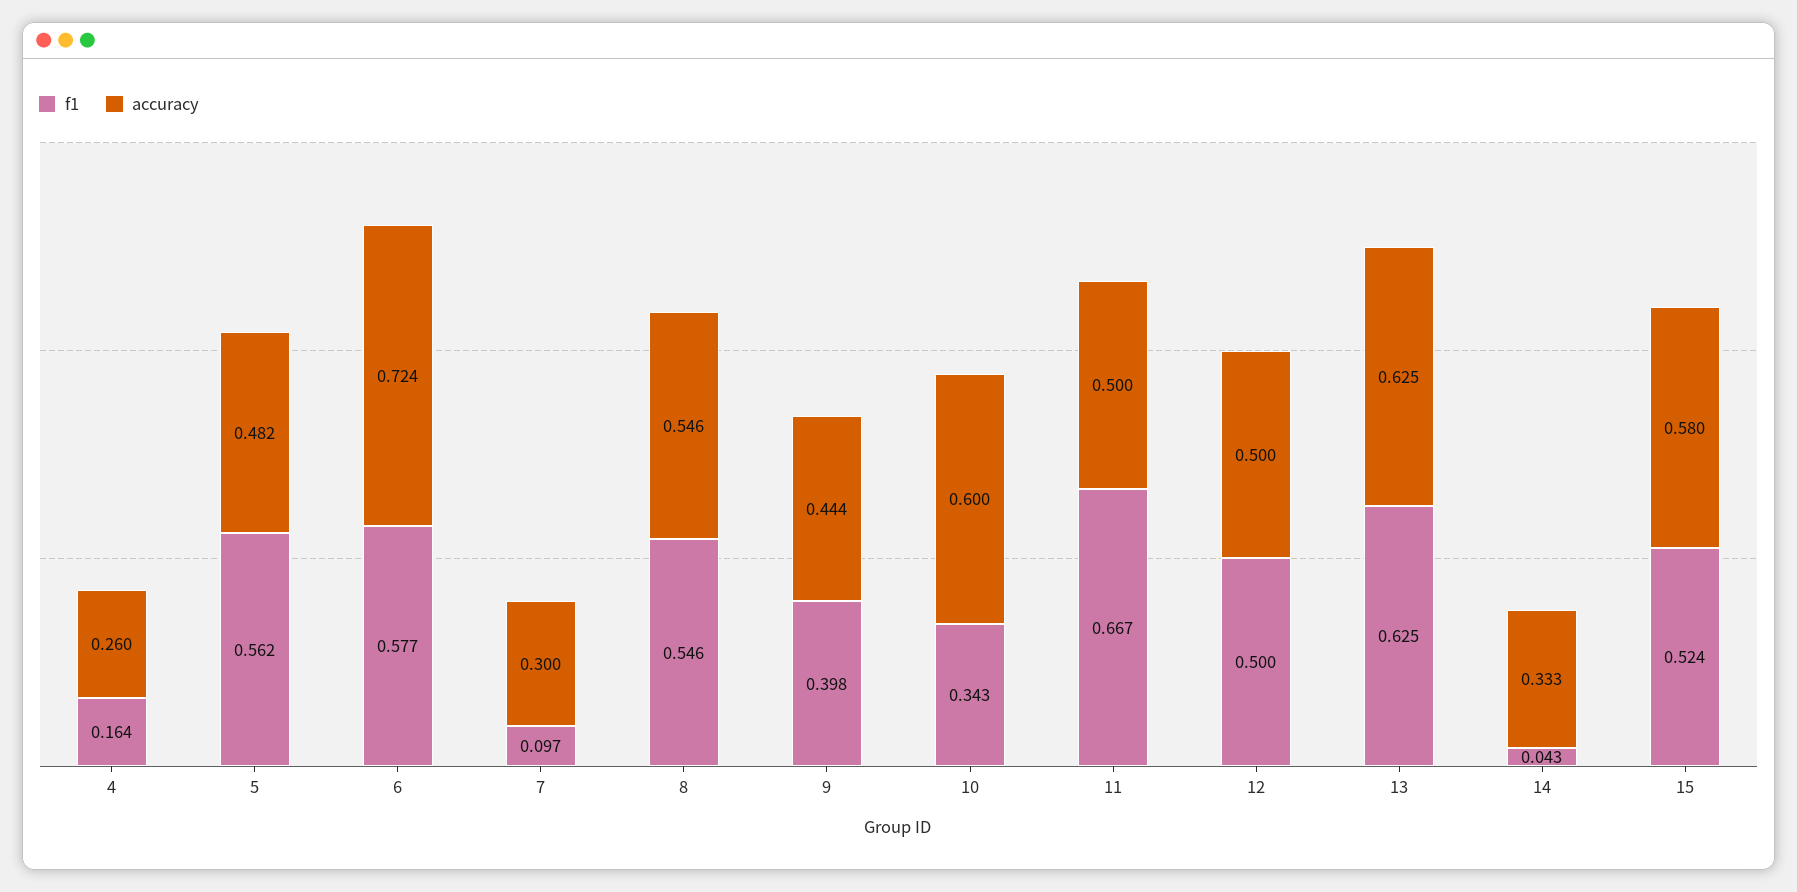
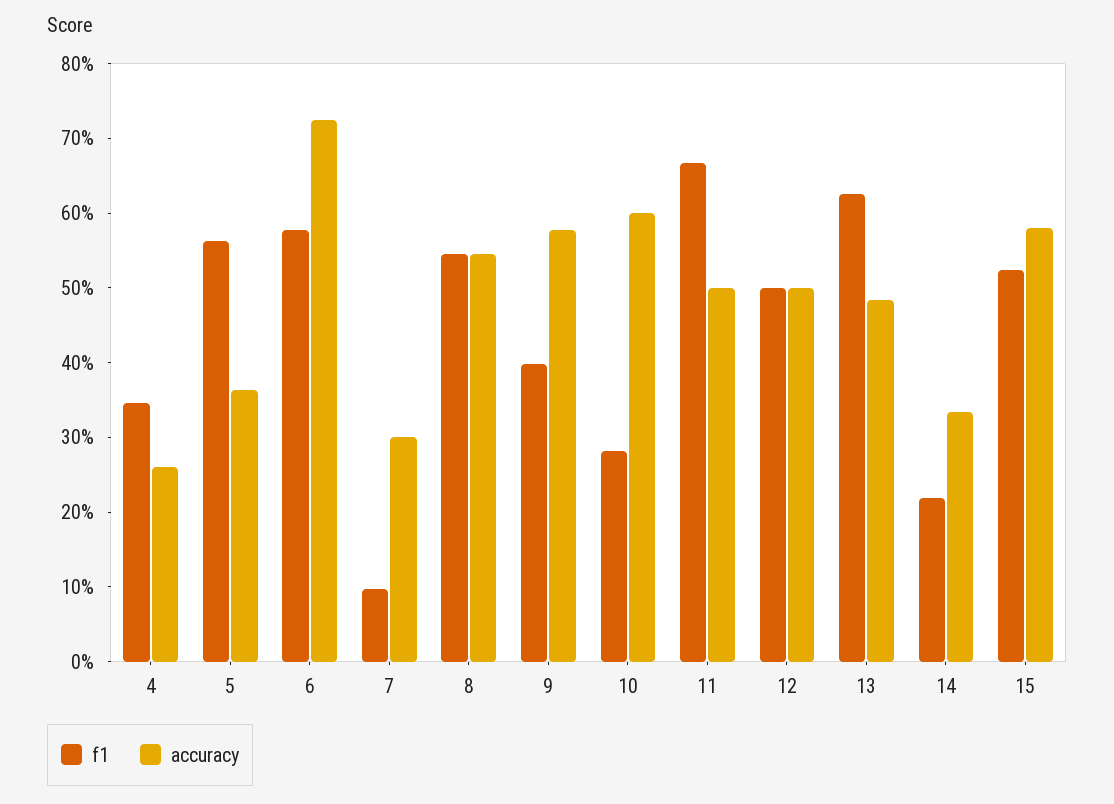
f1, 4: 0.164 -> 0.34
accuracy, 5: 0.482 -> 0.36
accuracy, 9: 0.444 -> 0.58
f1, 10: 0.343 -> 0.28
accuracy, 13: 0.625 -> 0.48
f1, 14: 0.043 -> 0.22

